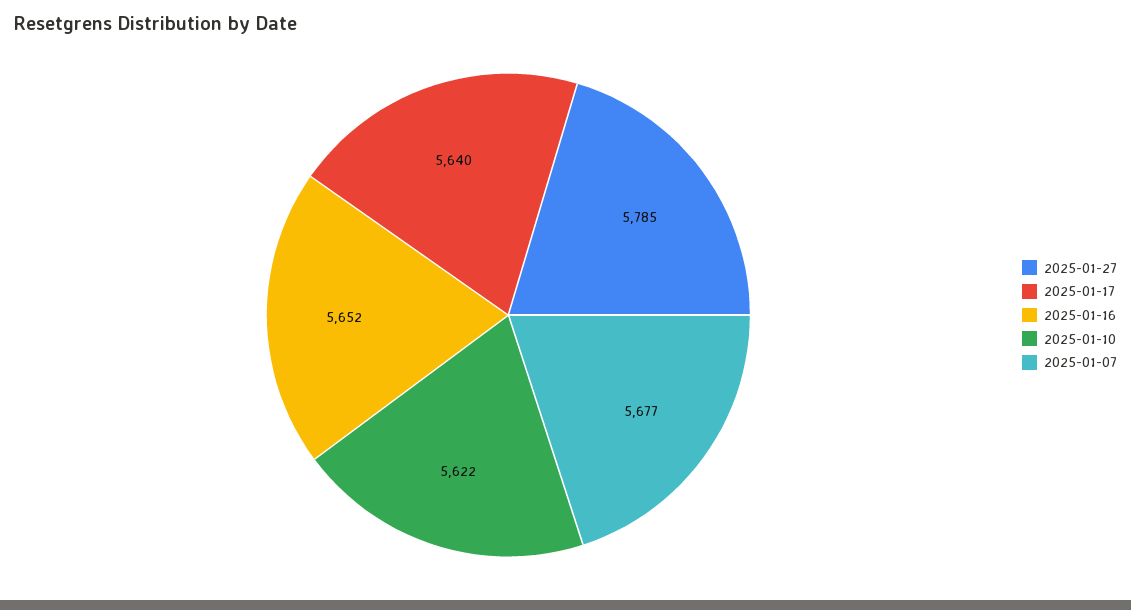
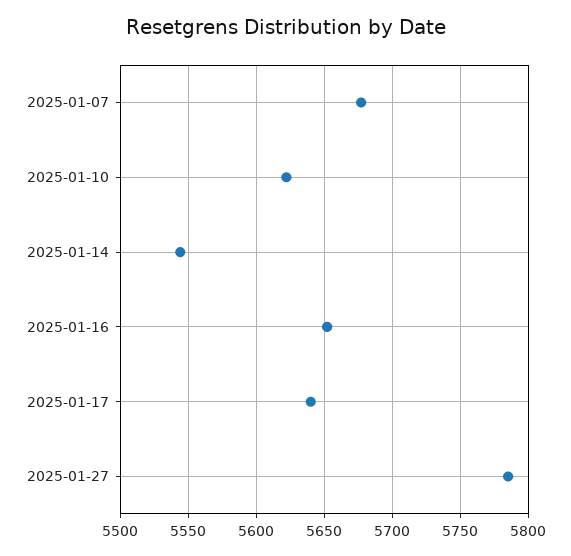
2025-01-14: none -> 5545

